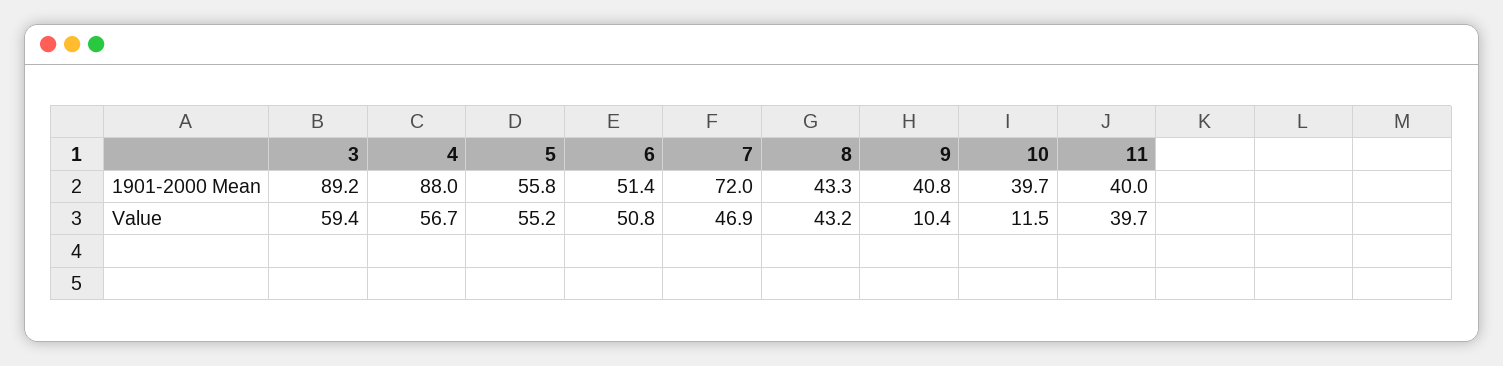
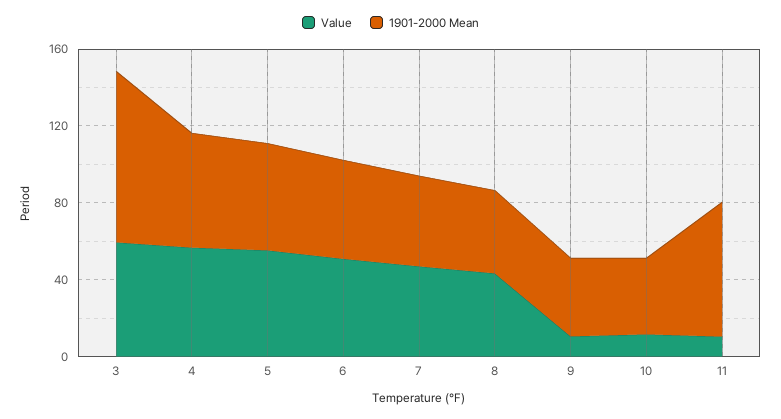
1901-2000 Mean, 4: 88 -> 60
1901-2000 Mean, 7: 72 -> 50
1901-2000 Mean, 11: 40 -> 70
Value, 11: 39.7 -> 10

